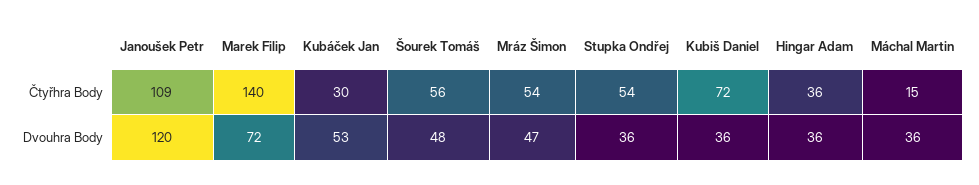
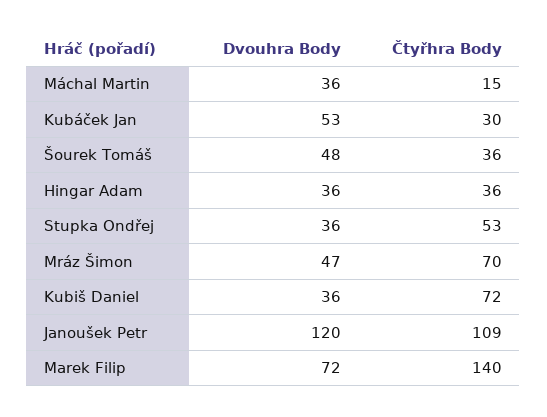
Šourek Tomáš, Čtyřhra Body: 56 -> 36
Mráz Šimon, Čtyřhra Body: 54 -> 70
Stupka Ondřej, Čtyřhra Body: 54 -> 53

